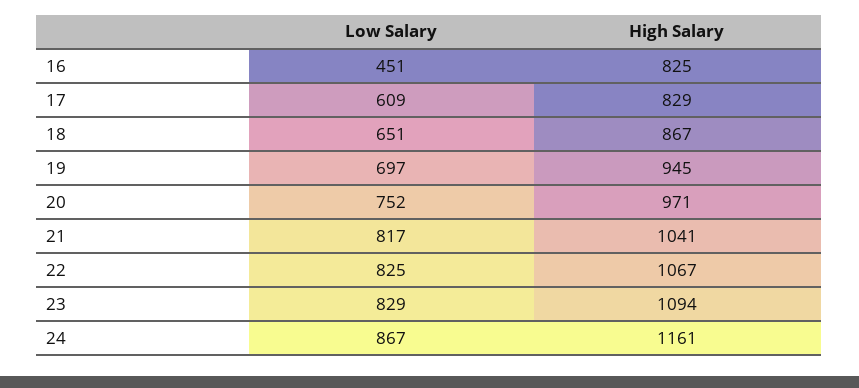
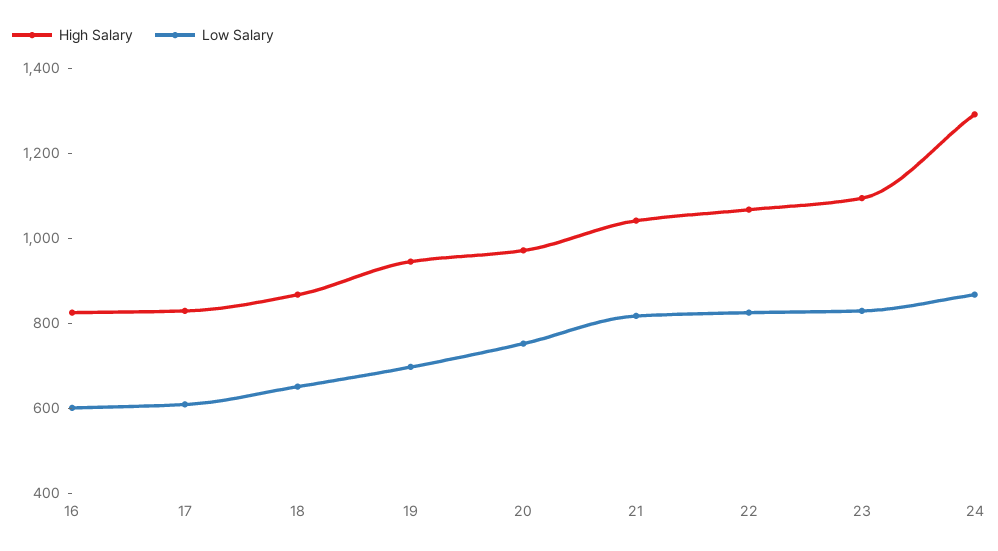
Low Salary, 16: 451 -> 600
High Salary, 24: 1161 -> 1300

